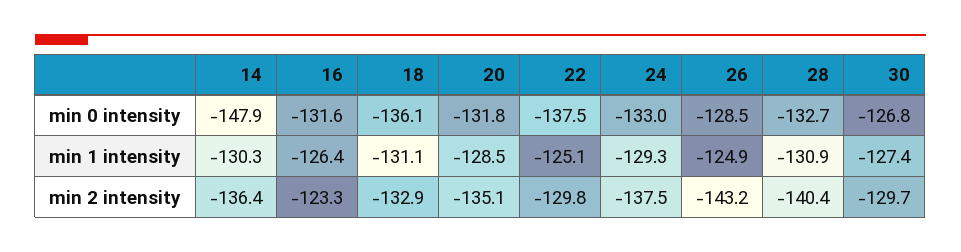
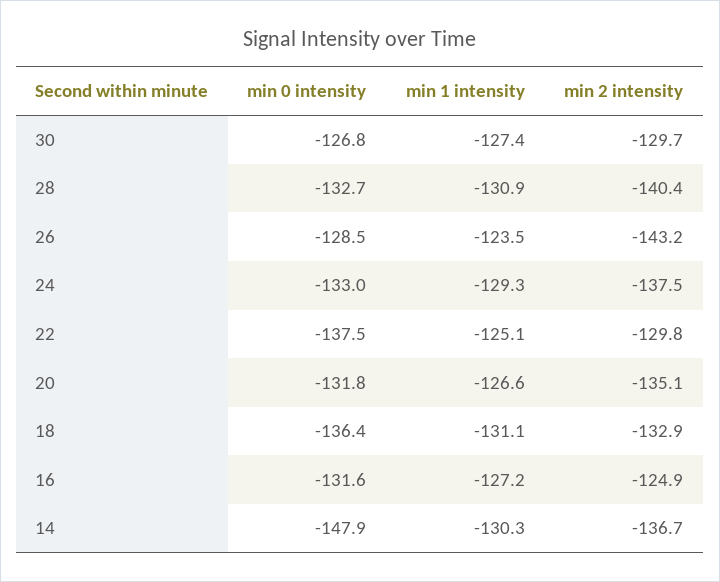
18, min 0 intensity: -136.1 -> -136.4
16, min 1 intensity: -126.4 -> -127.2
20, min 1 intensity: -128.5 -> -126.6
26, min 1 intensity: -124.9 -> -123.5
14, min 2 intensity: -136.4 -> -136.7
16, min 2 intensity: -123.3 -> -124.9

